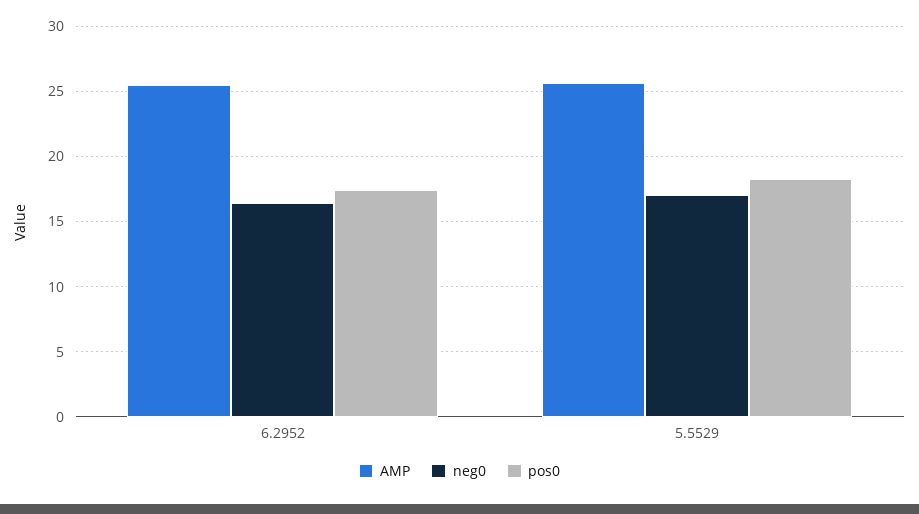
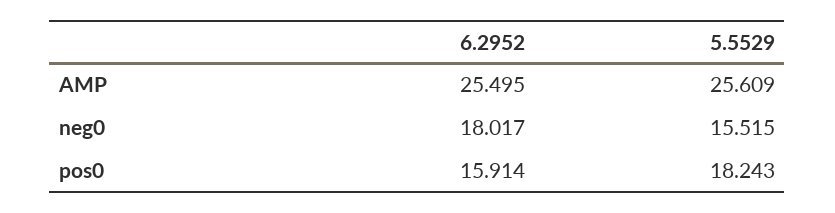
neg0, 6.2952: 16.5 -> 18.017
pos0, 6.2952: 17.5 -> 15.914
neg0, 5.5529: 17 -> 15.515

